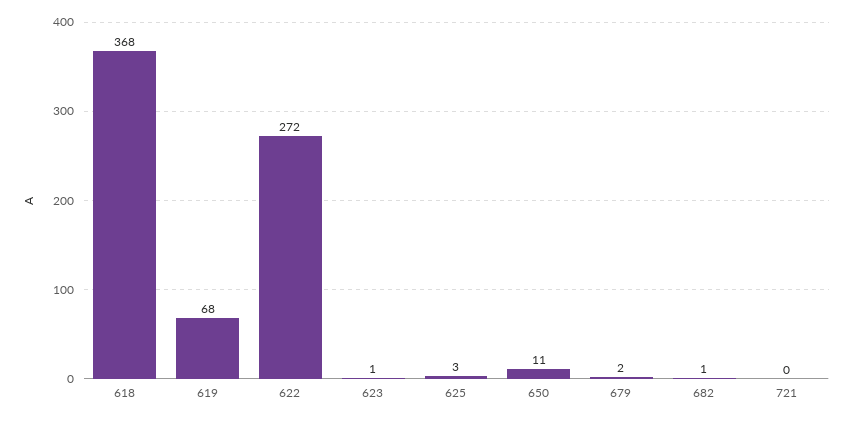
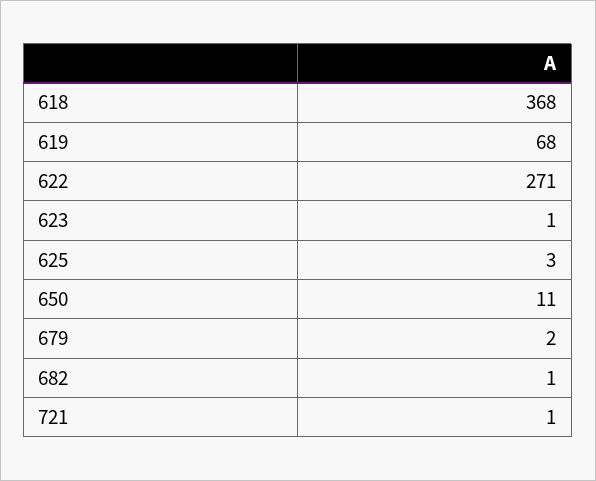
622: 272 -> 271
721: 0 -> 1

